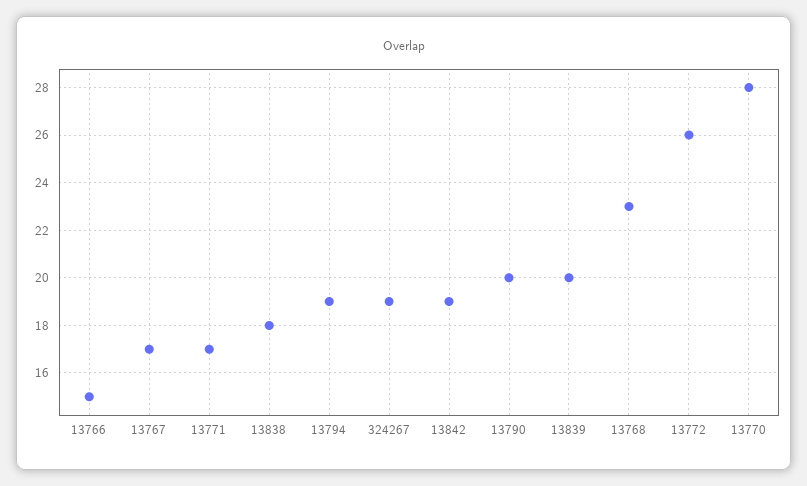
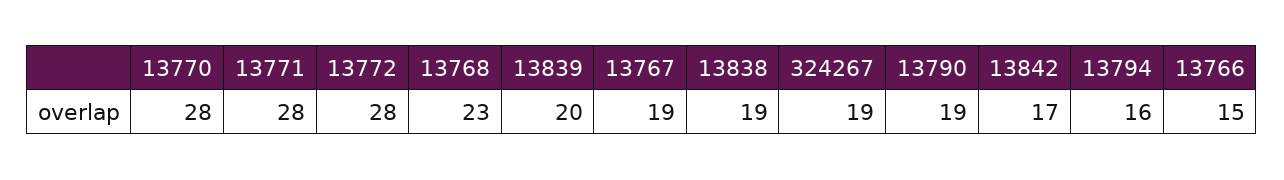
13767: 17 -> 19
13771: 17 -> 28
13838: 18 -> 19
13794: 19 -> 16
13842: 19 -> 17
13790: 20 -> 19
13772: 26 -> 28

